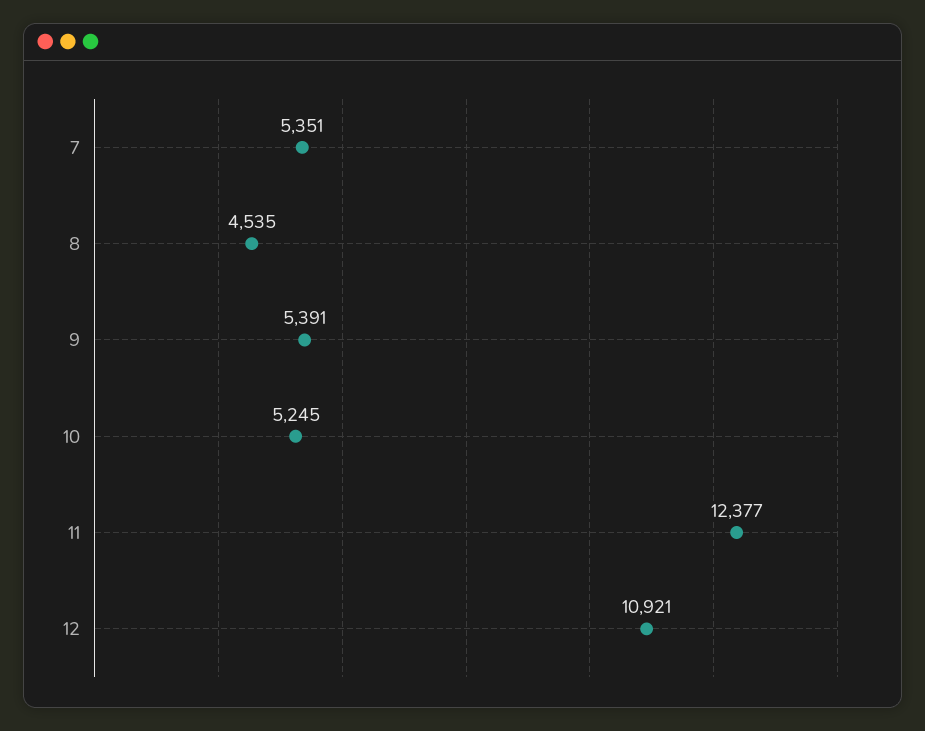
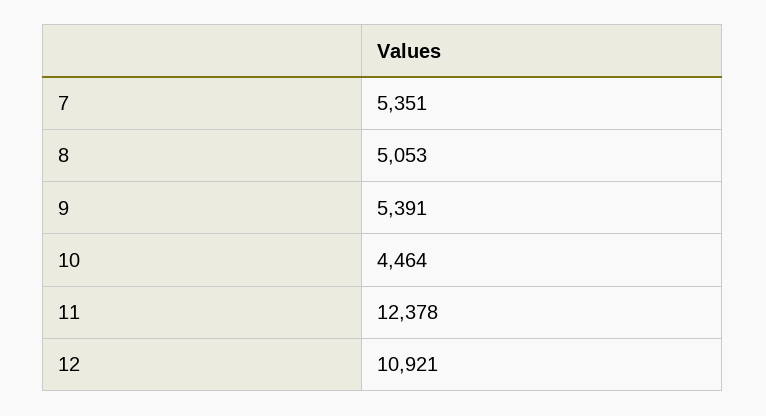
8: 4535 -> 5053
10: 5245 -> 4464
11: 12377 -> 12378

